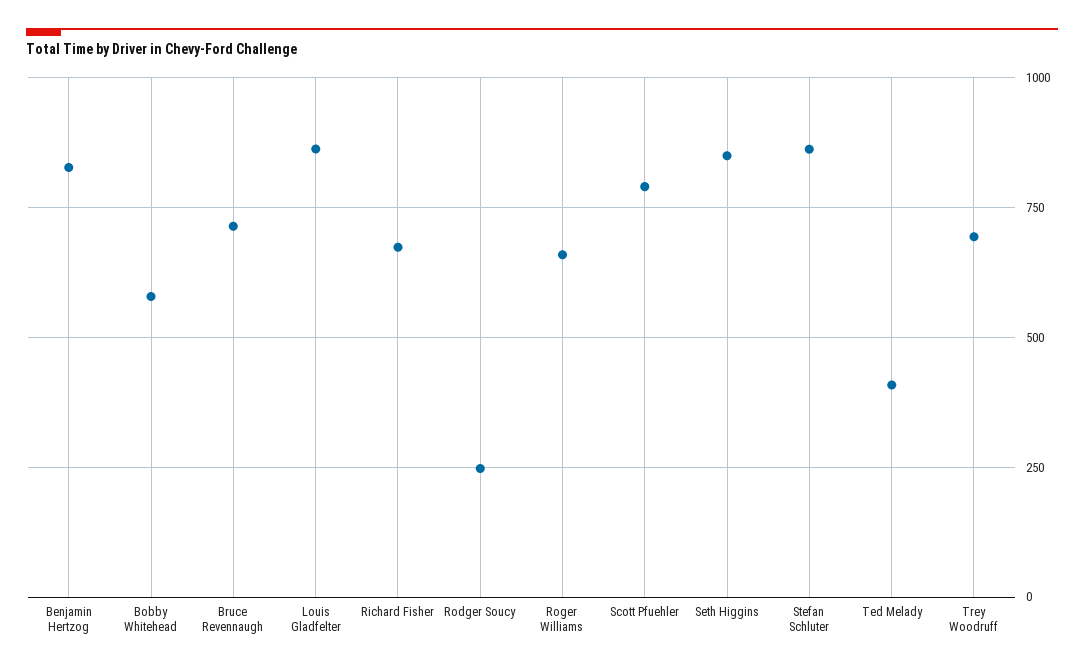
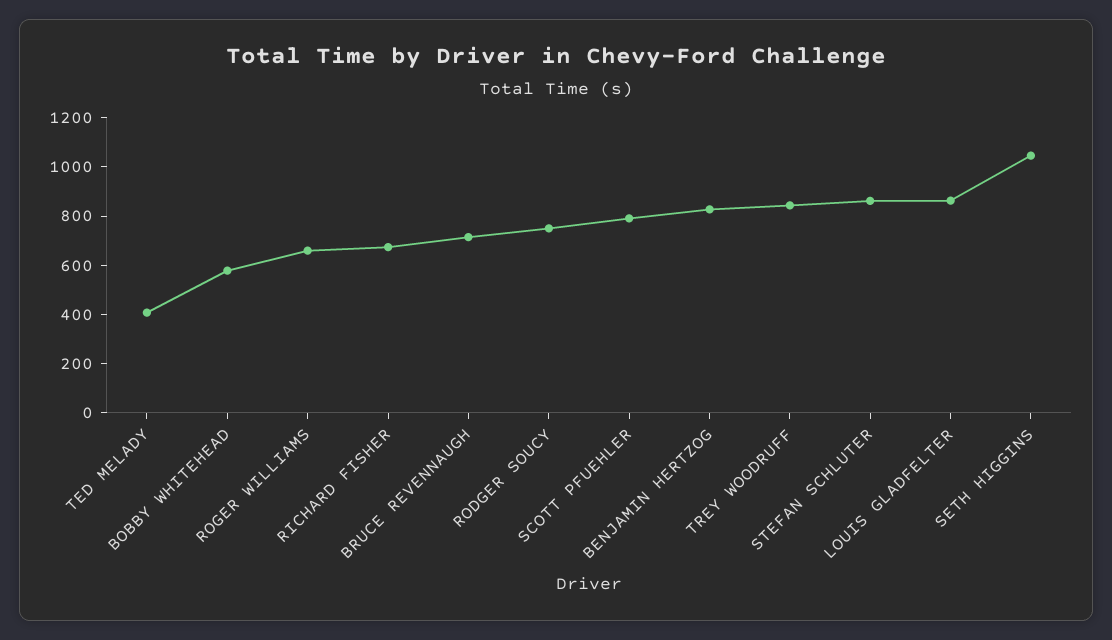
Rodger Soucy: 250 -> 750
Seth Higgins: 850 -> 1050
Trey Woodruff: 700 -> 850

